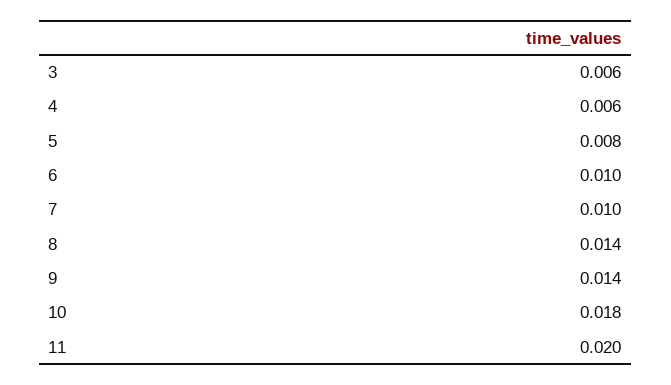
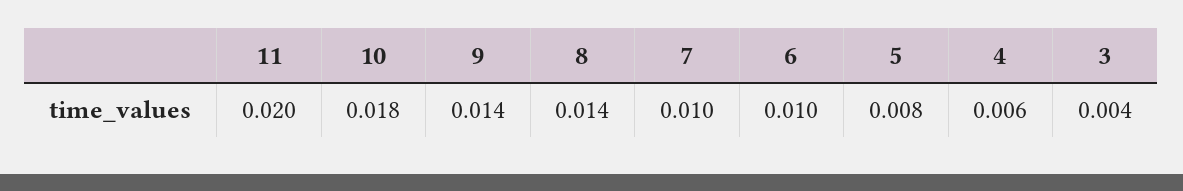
3: 0.006 -> 0.004

